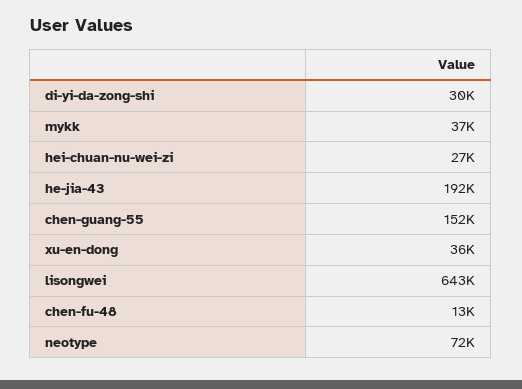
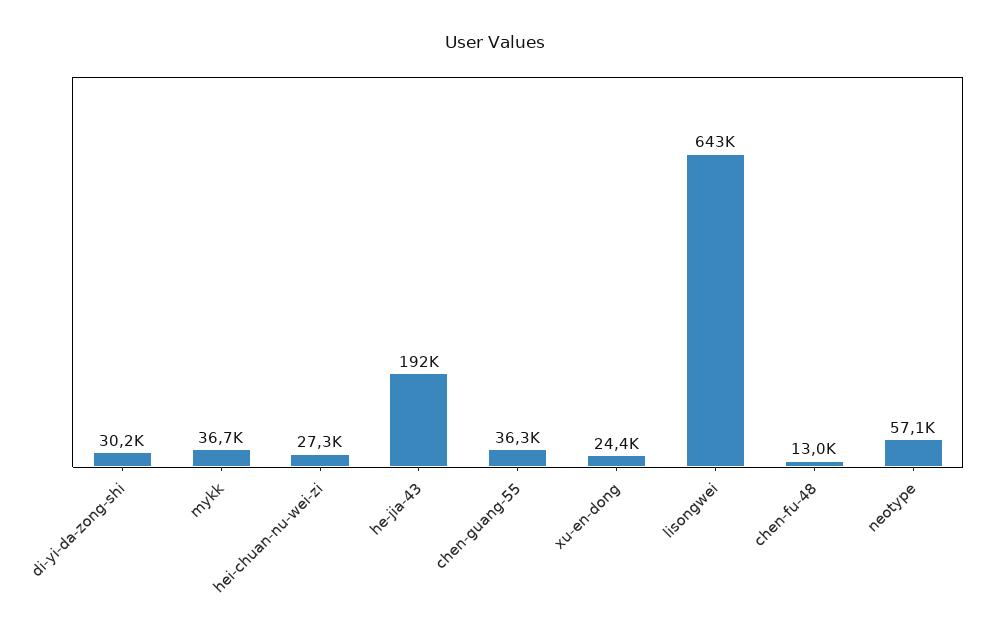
chen-guang-55: 152000 -> 36300
xu-en-dong: 36000 -> 24400
neotype: 72000 -> 57100

